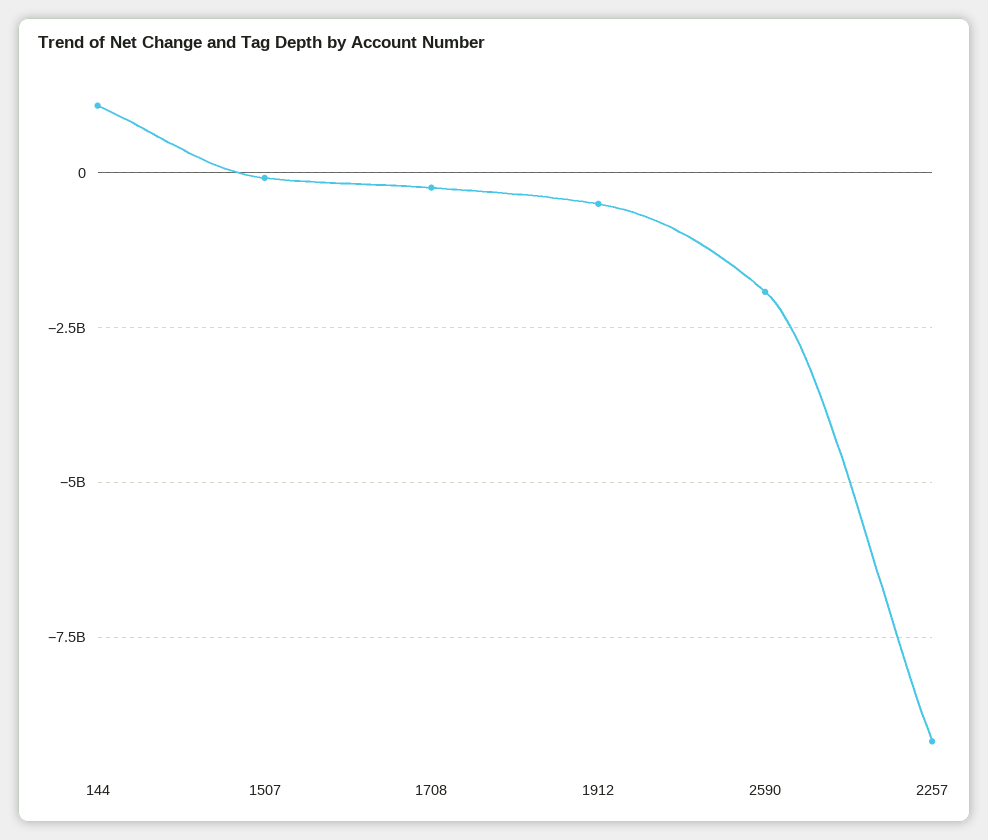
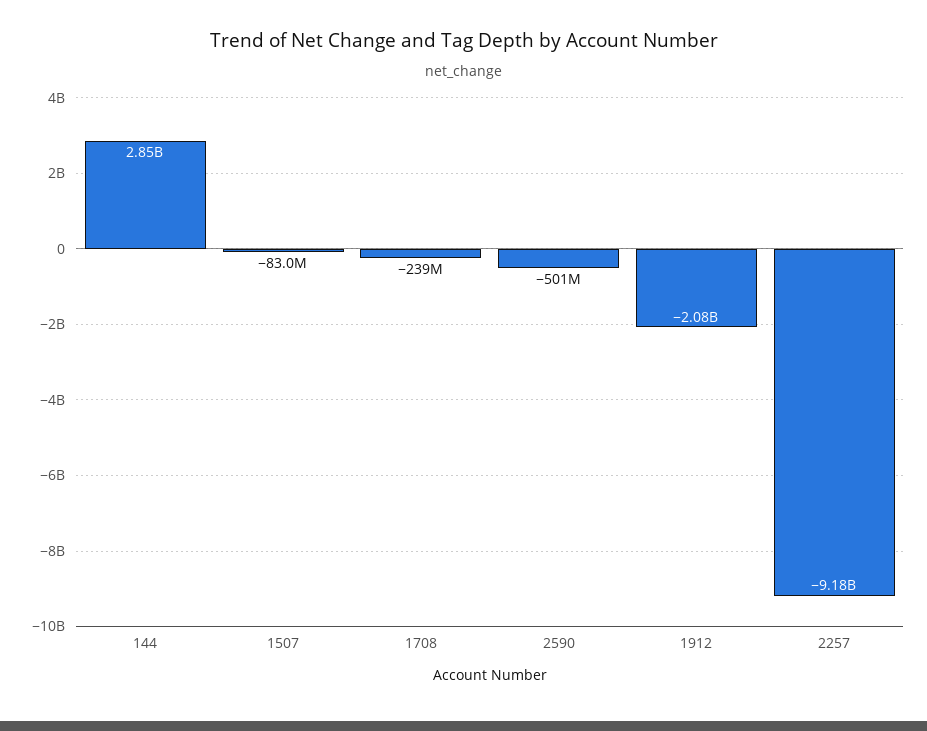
144: 1000000000 -> 2850000000
1912: -500000000 -> -2080000000
2590: -2000000000 -> -501000000

